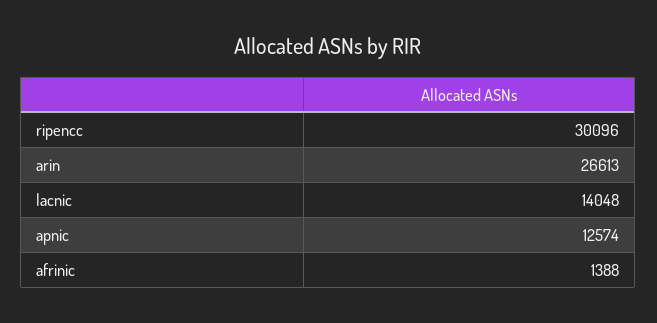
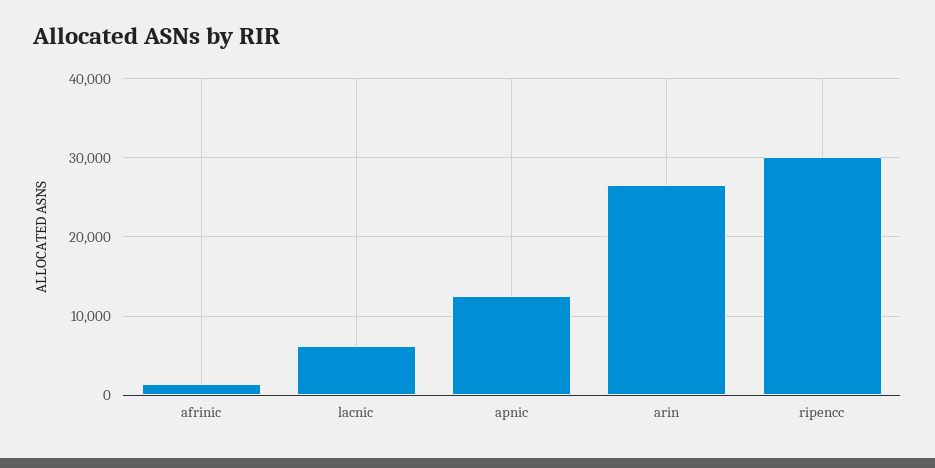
lacnic: 14048 -> 6000

